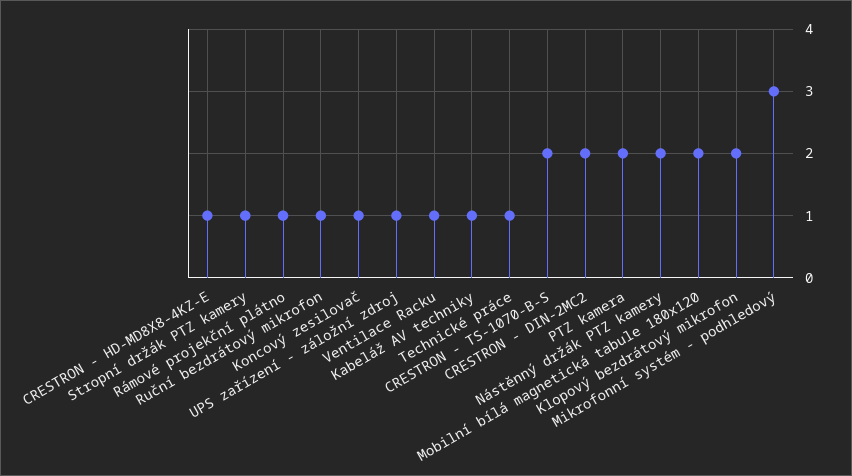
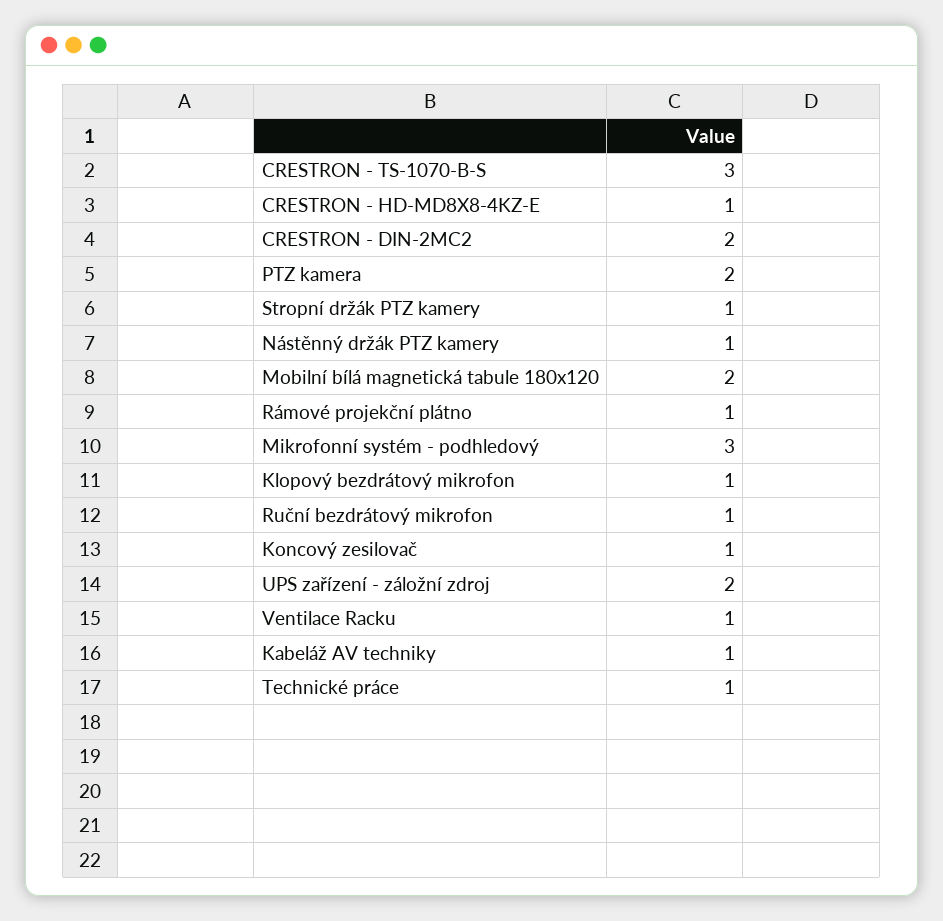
UPS zařízení - záložní zdroj: 1 -> 2
CRESTRON - TS-1070-B-S: 2 -> 3
Nástěnný držák PTZ kamery: 2 -> 1
Klopový bezdrátový mikrofon: 2 -> 1

